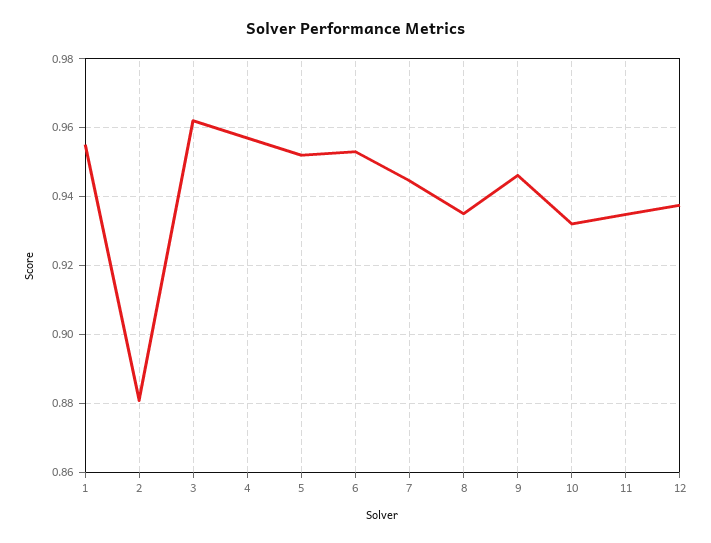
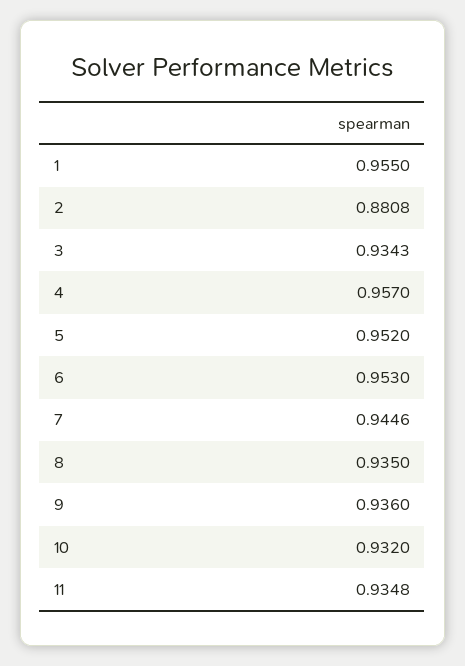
3: 0.962 -> 0.9343
9: 0.946 -> 0.936
12: 0.938 -> none

